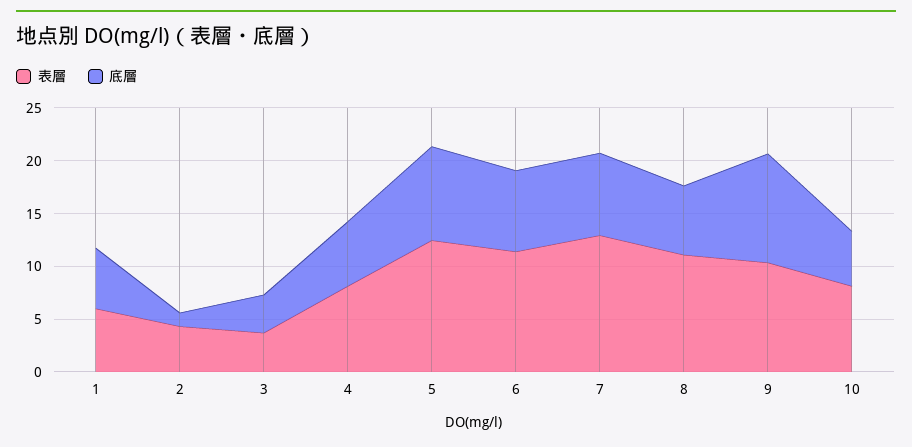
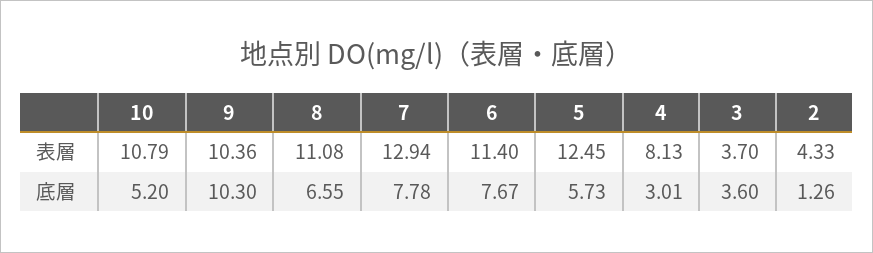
表層, 1: 6 -> none
底層, 1: 6 -> none
底層, 4: 6 -> 3.01
底層, 5: 9 -> 5.73
表層, 10: 8 -> 10.79

